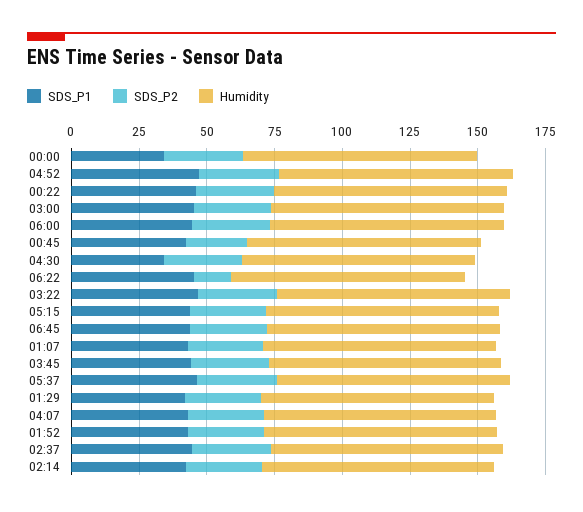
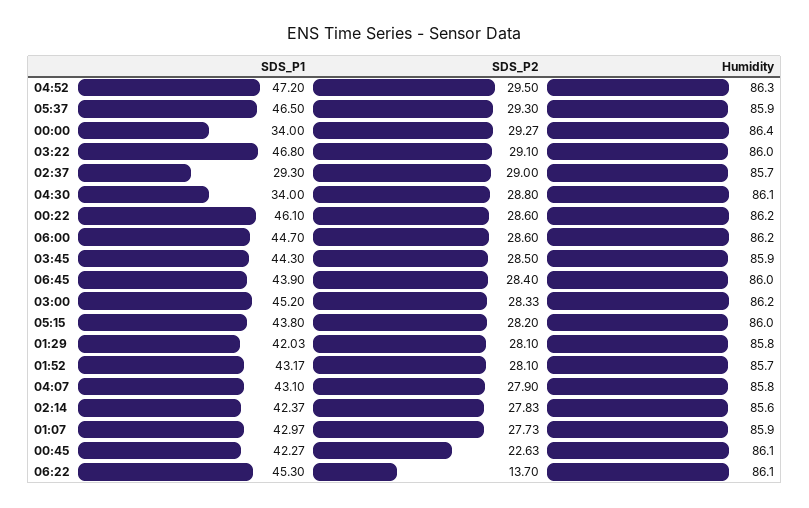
SDS_P1, 02:37: 45 -> 29.3

